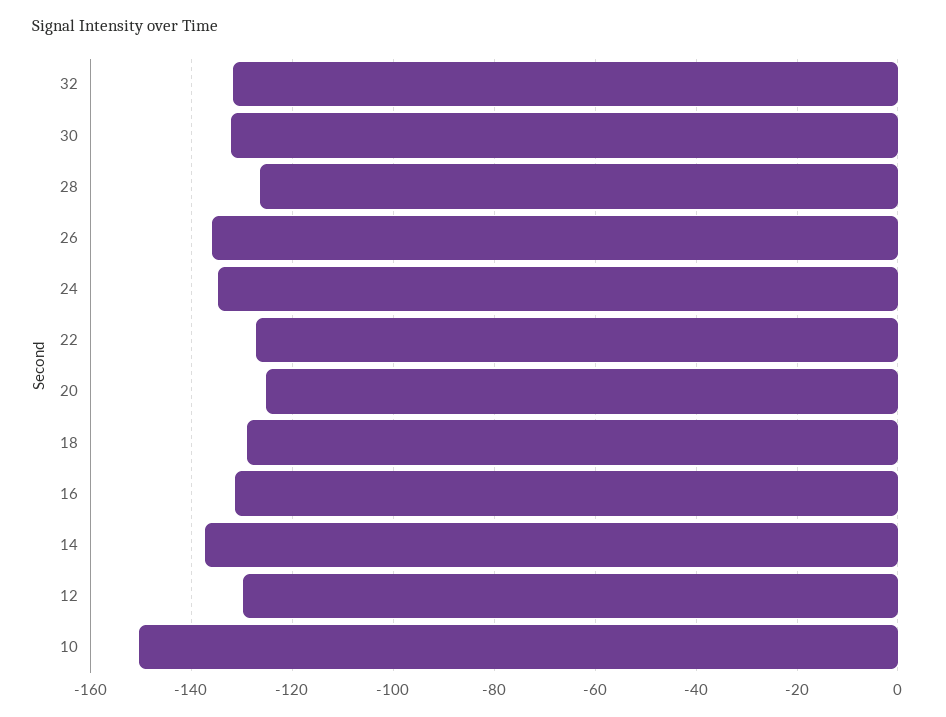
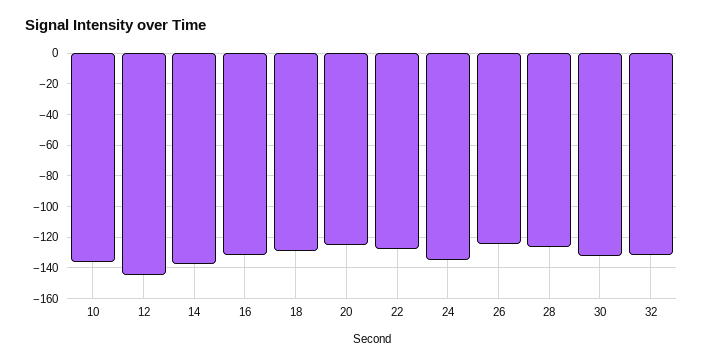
26: -136 -> -125
12: -130 -> -145
10: -150 -> -135

